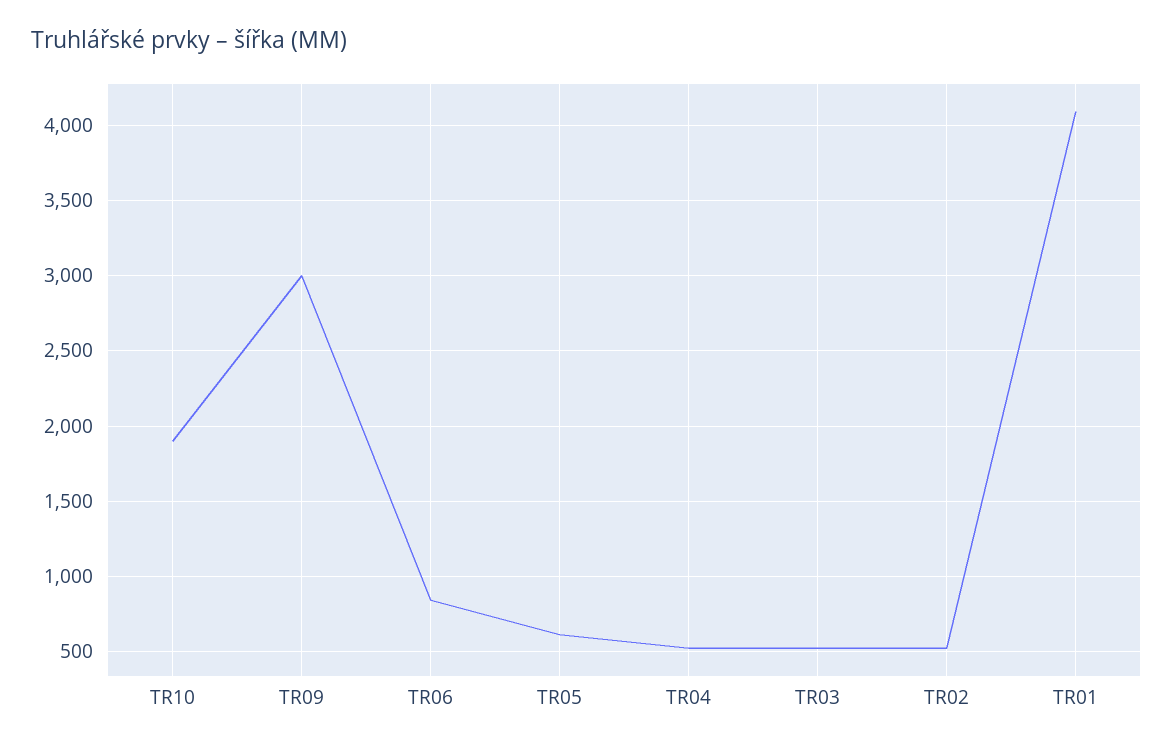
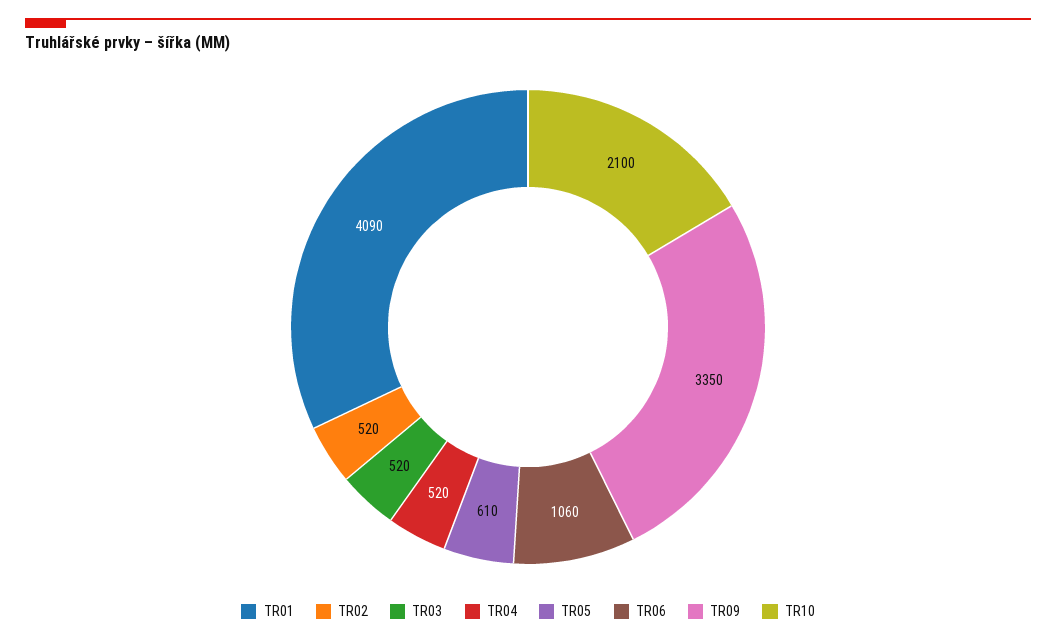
TR10: 1900 -> 2100
TR09: 3000 -> 3350
TR06: 850 -> 1060

